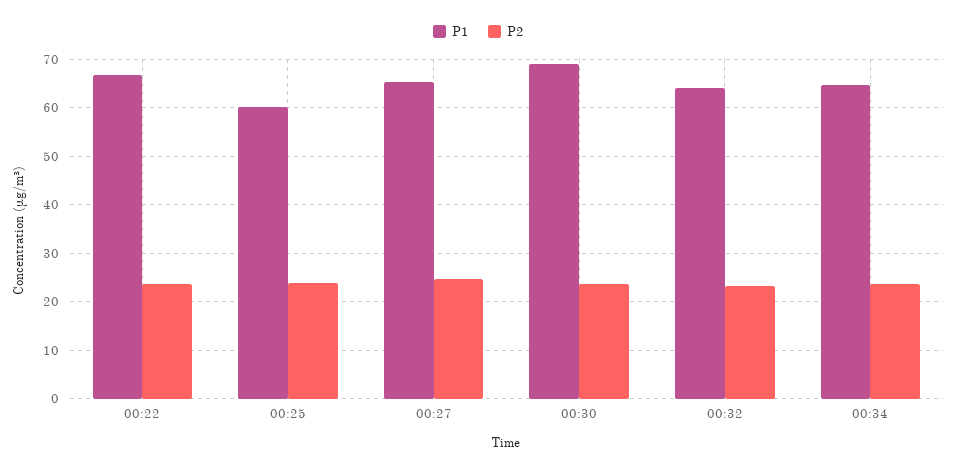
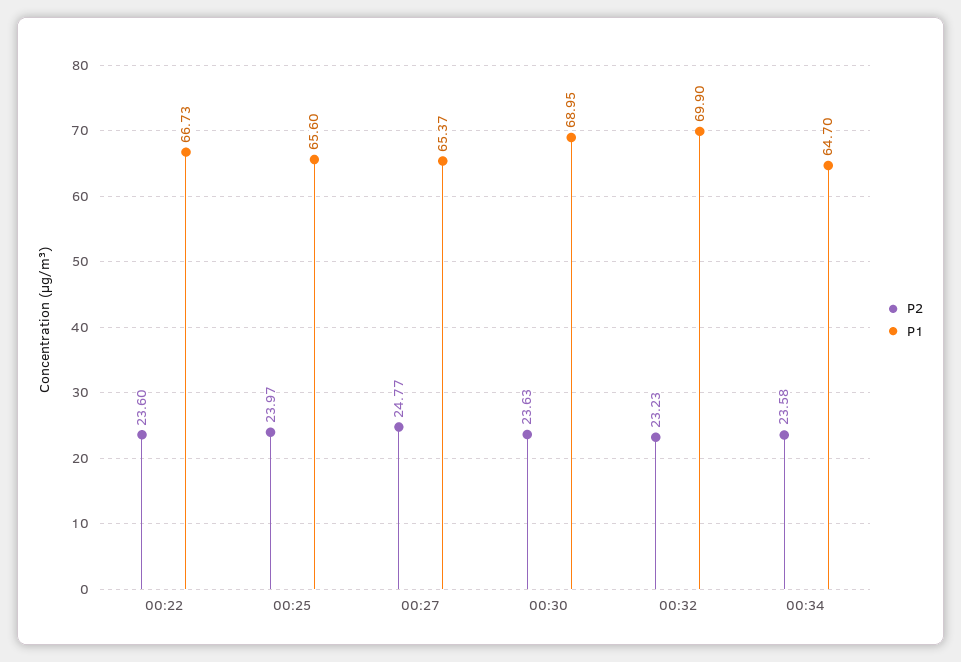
P1, 00:25: 60 -> 65.6
P1, 00:32: 64 -> 69.9

